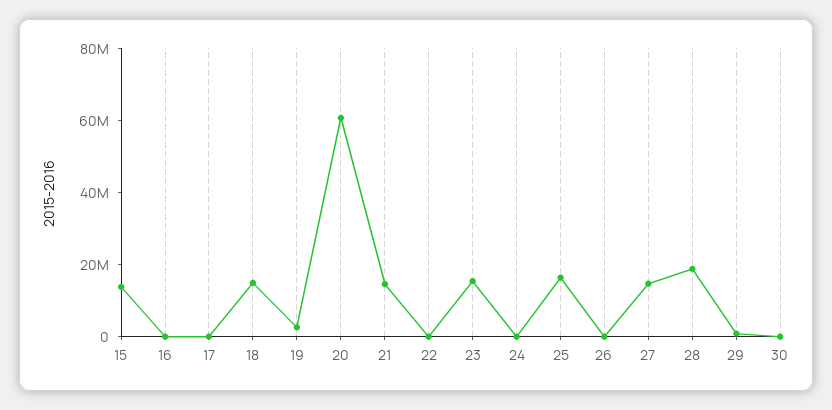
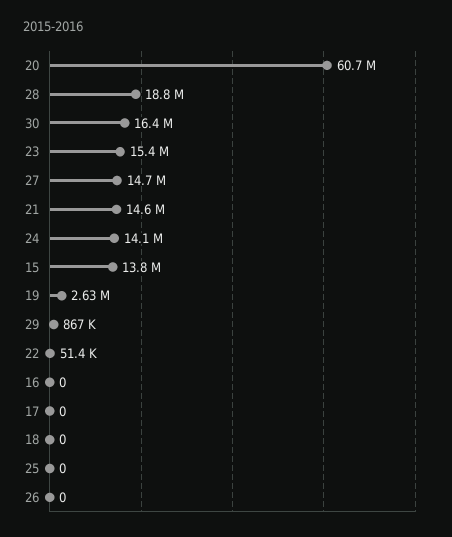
18: 15000000 -> 0
24: 0 -> 14100000
25: 15000000 -> 0
30: 0 -> 16400000

